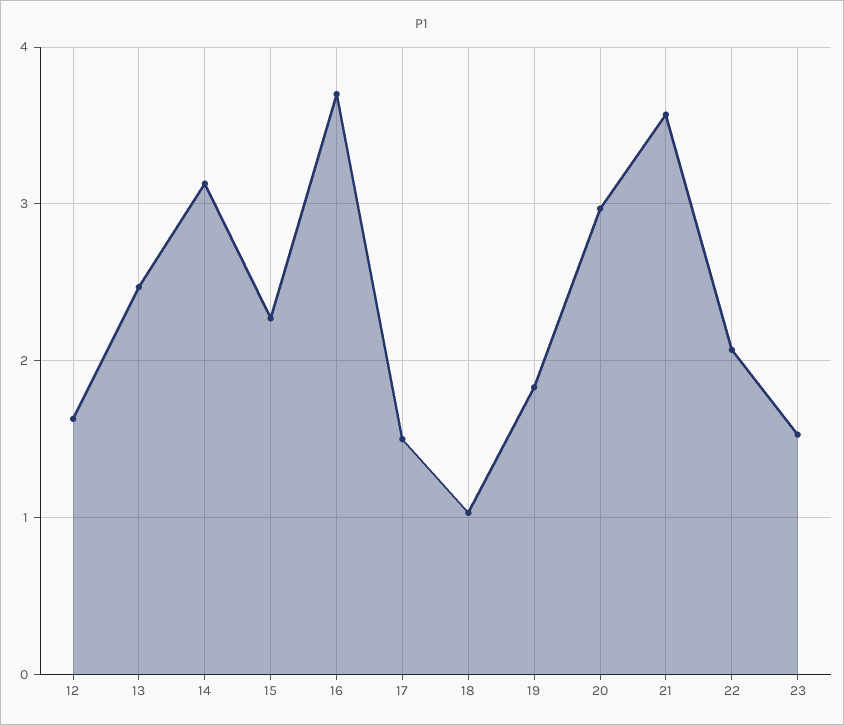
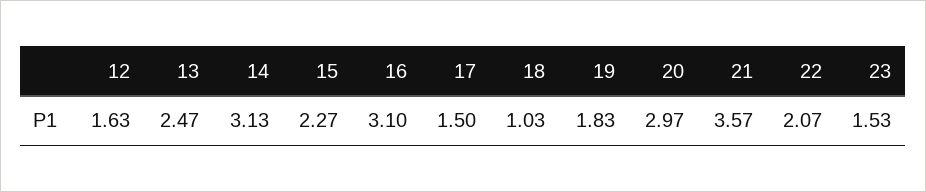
16: 3.7 -> 3.1

